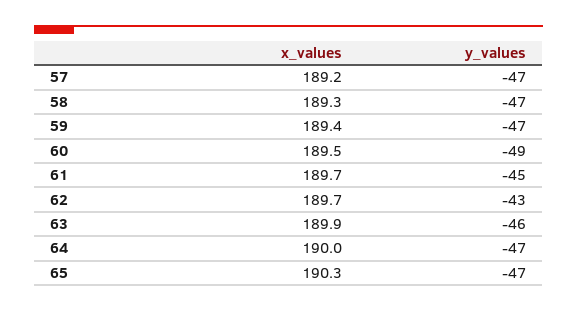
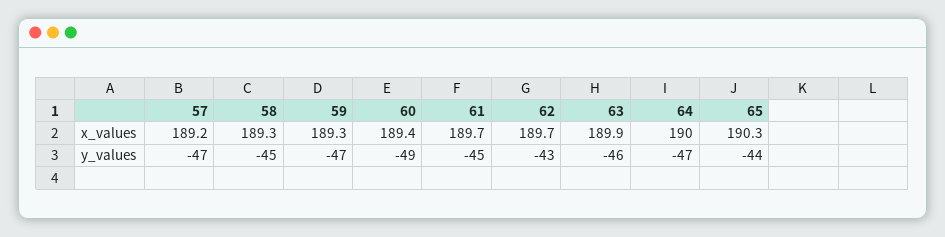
y_values, 58: -47 -> -45
x_values, 59: 189.4 -> 189.3
x_values, 60: 189.5 -> 189.4
y_values, 65: -47 -> -44

